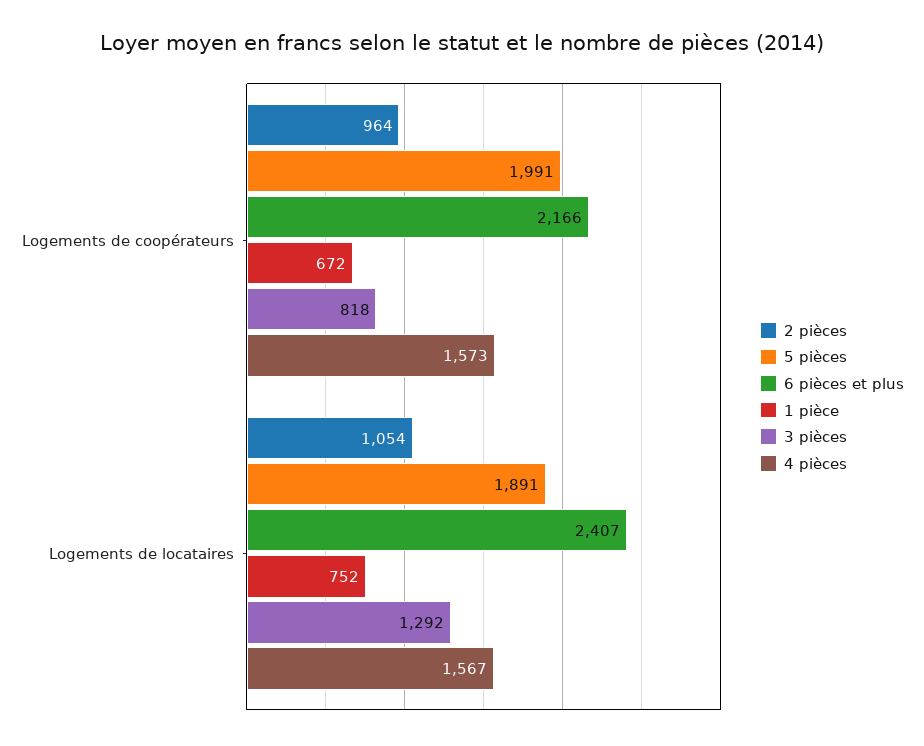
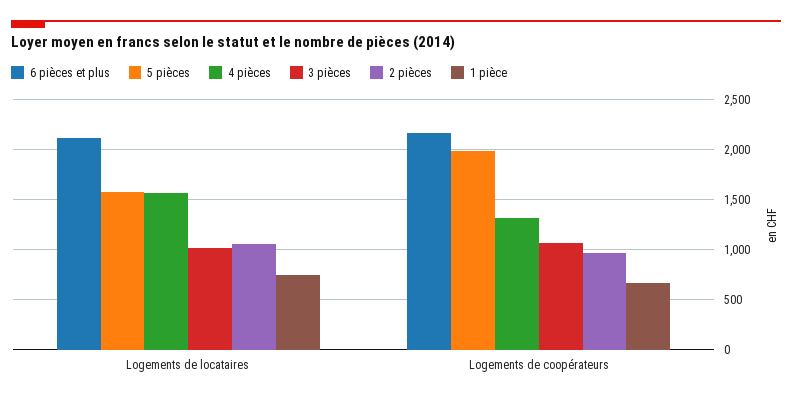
3 pièces, Logements de coopérateurs: 818 -> 1100
4 pièces, Logements de coopérateurs: 1573 -> 1300
5 pièces, Logements de locataires: 1891 -> 1600
6 pièces et plus, Logements de locataires: 2407 -> 2100
3 pièces, Logements de locataires: 1292 -> 1000

